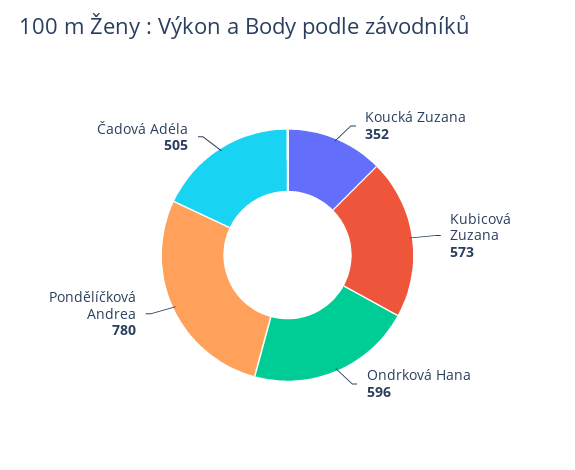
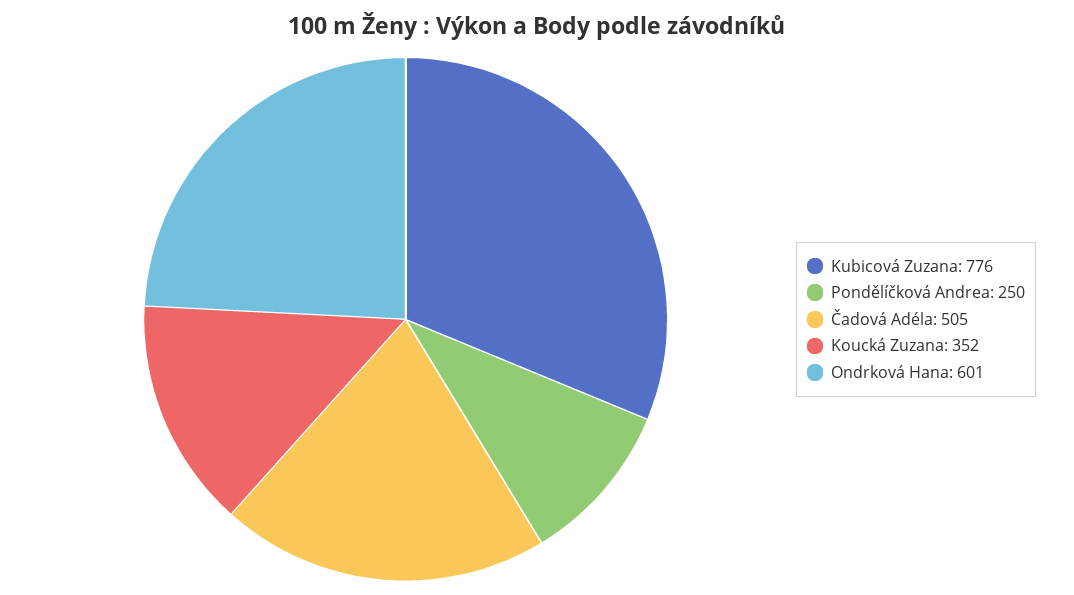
Kubicová Zuzana: 573 -> 776
Ondrková Hana: 596 -> 601
Pondělíčková Andrea: 780 -> 250

